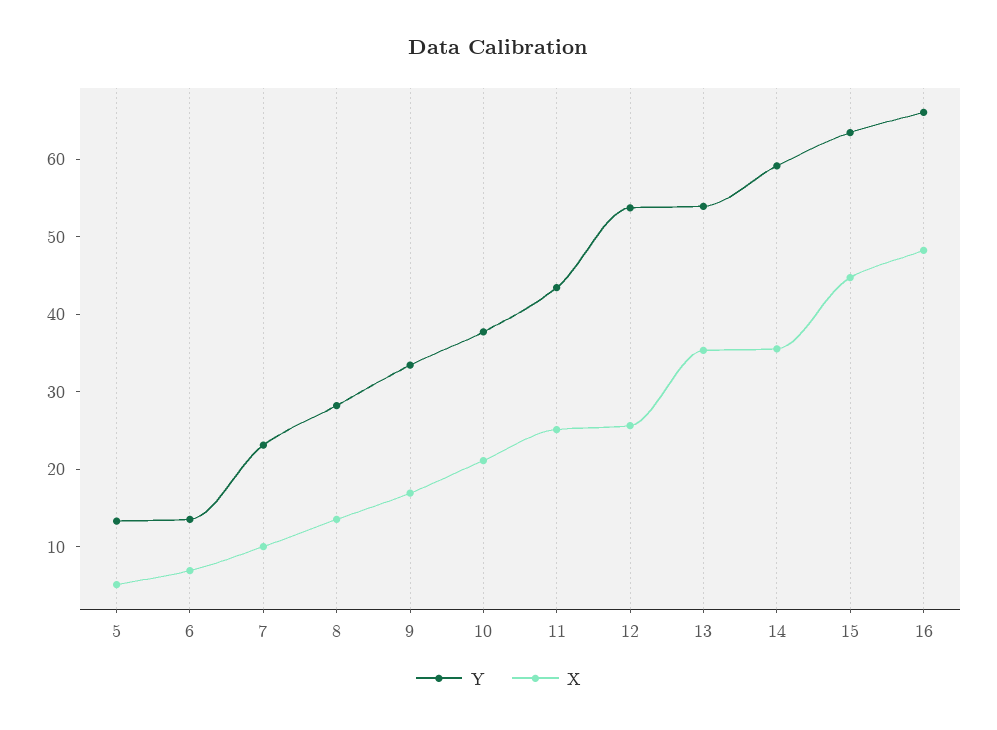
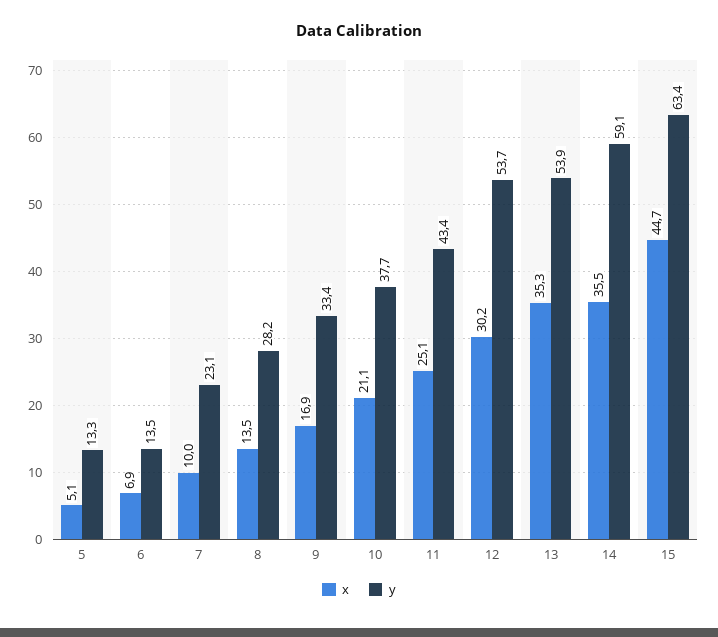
X, 12: 26 -> 30.2
Y, 16: 66 -> none
X, 16: 48 -> none

